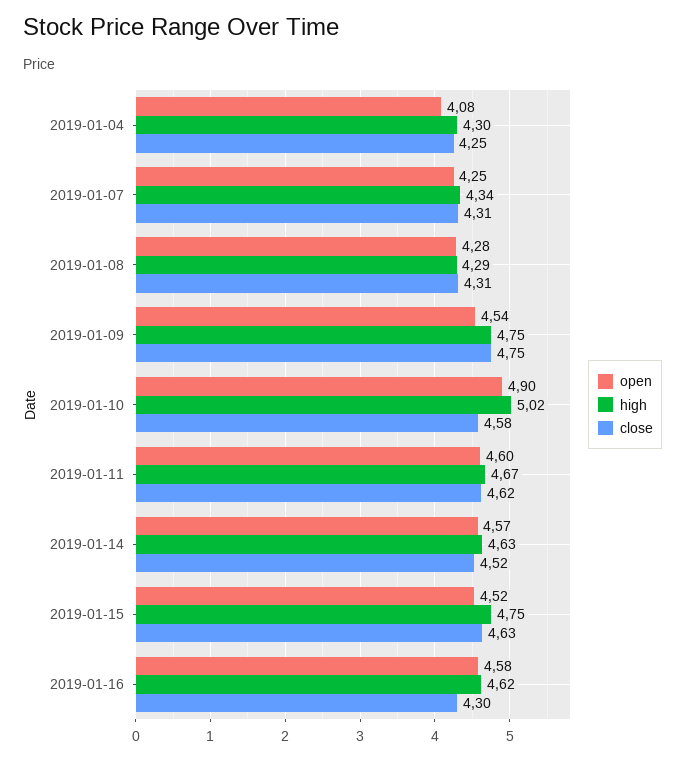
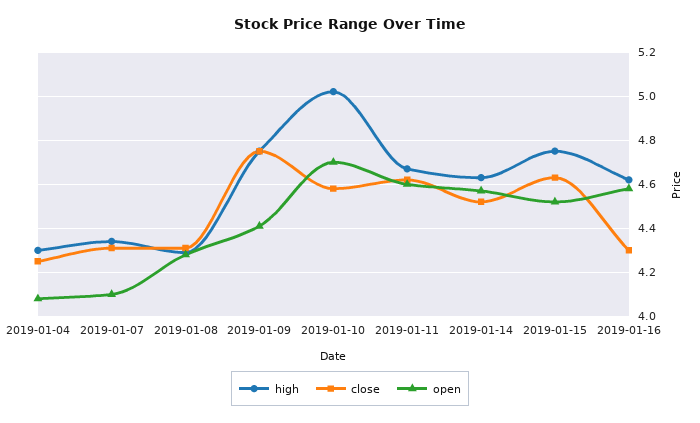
open, 2019-01-07: 4.25 -> 4.1
open, 2019-01-09: 4.54 -> 4.4
open, 2019-01-10: 4.9 -> 4.7

